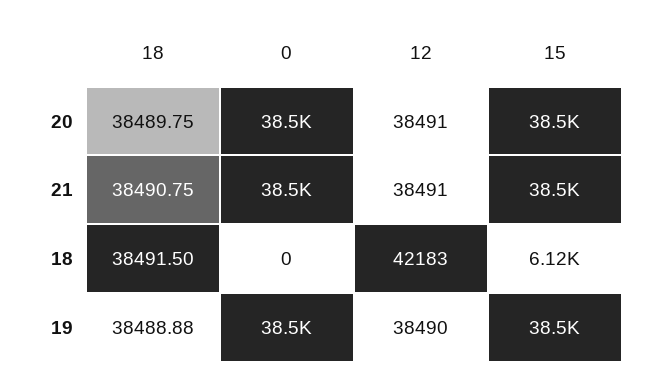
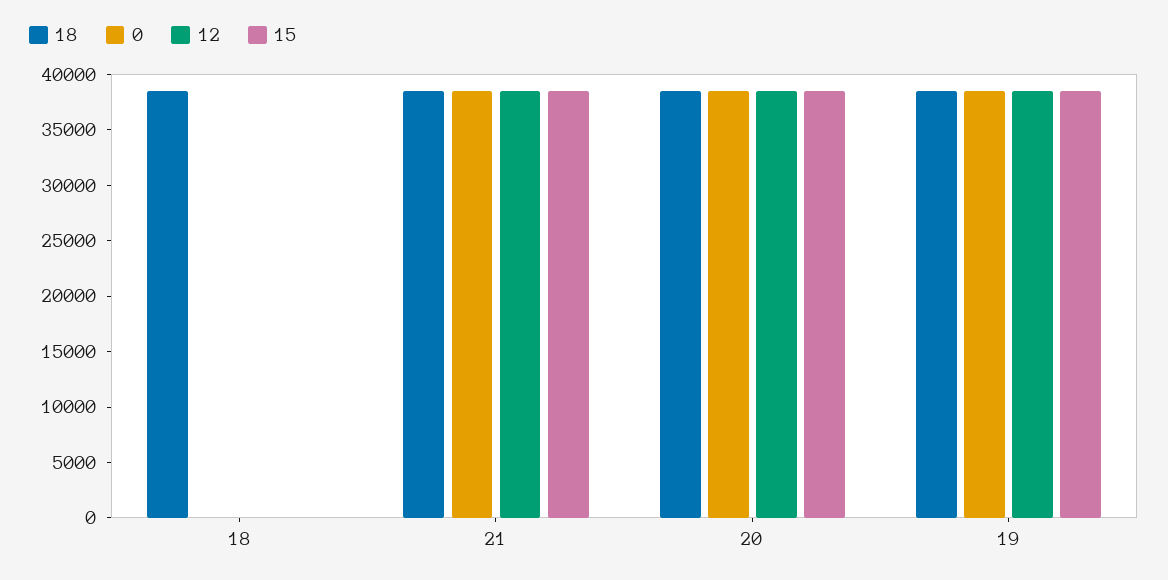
12, 18: 42183 -> 0
15, 18: 6120 -> 0

